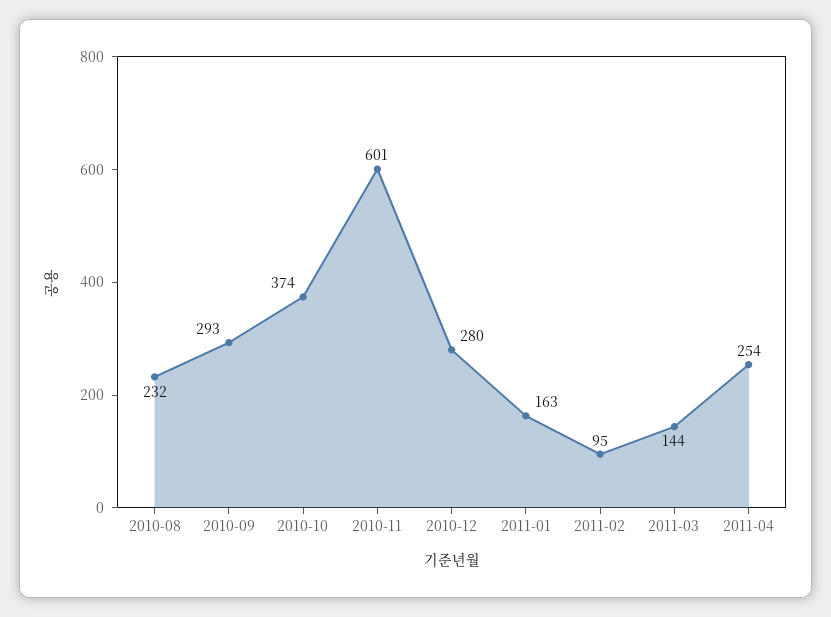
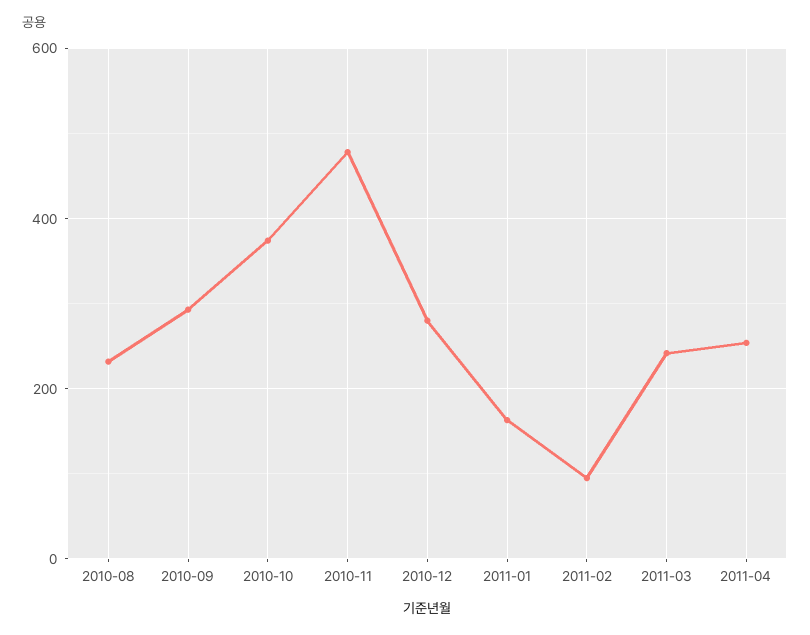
2010-11: 601 -> 480
2011-03: 144 -> 240

